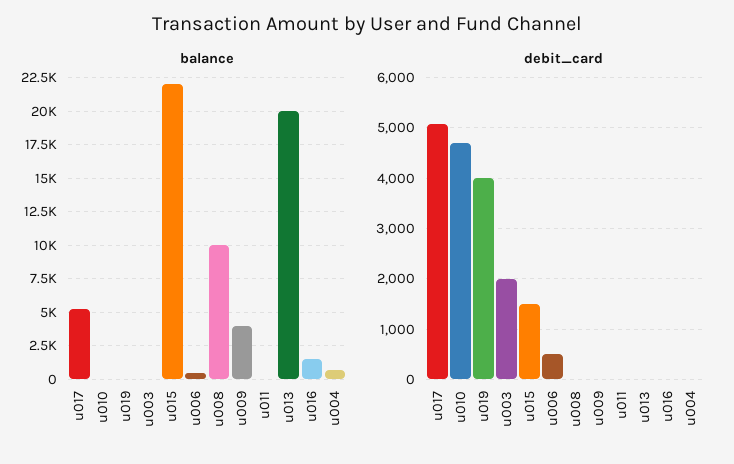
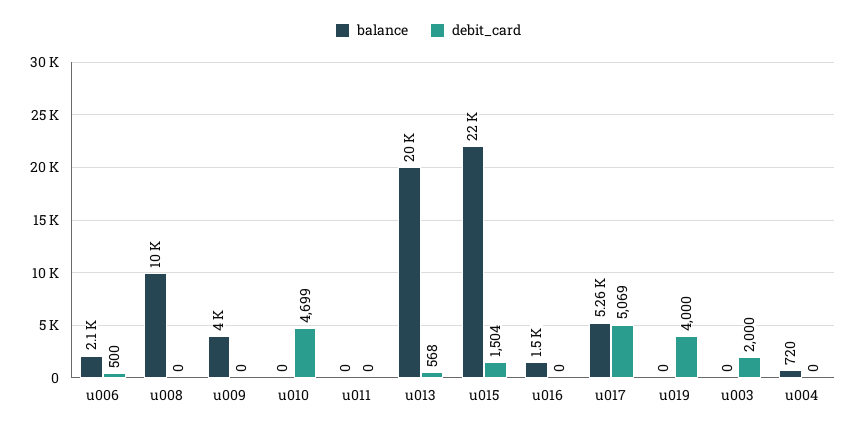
balance, u006: 500 -> 2100
debit_card, u013: 0 -> 568

